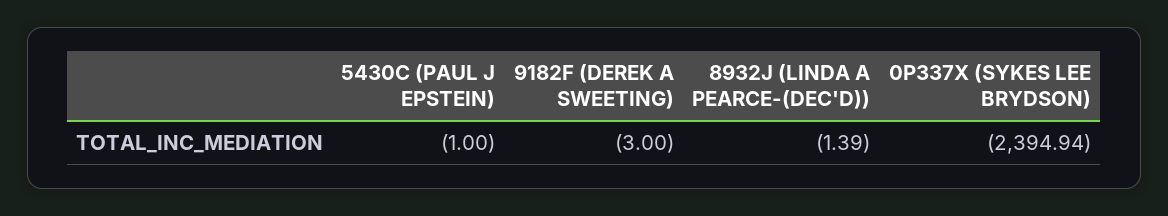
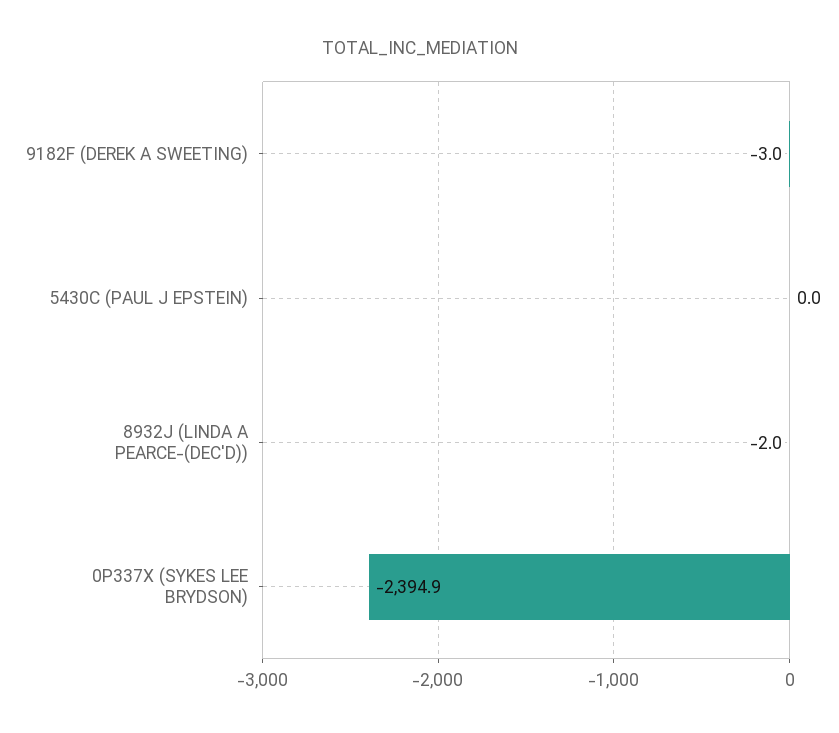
5430C (PAUL J EPSTEIN): -1 -> 0
8932J (LINDA A PEARCE-(DEC'D)): -1.39 -> -2

